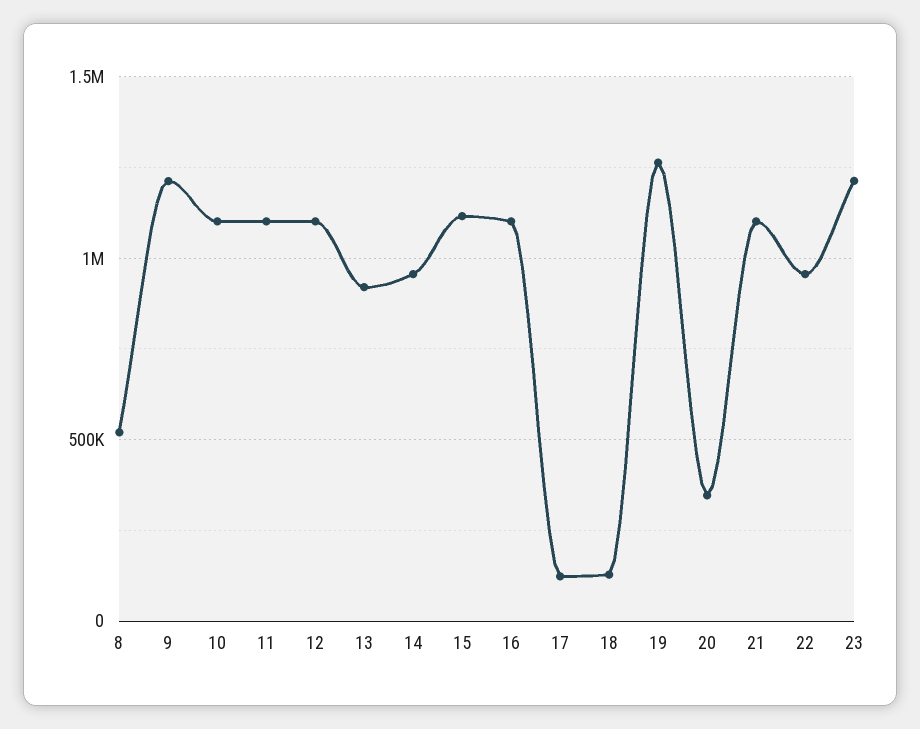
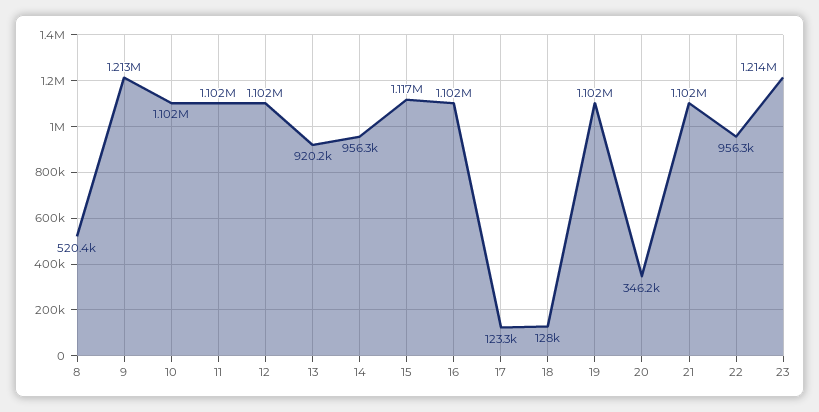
19: 1250000 -> 1102000

